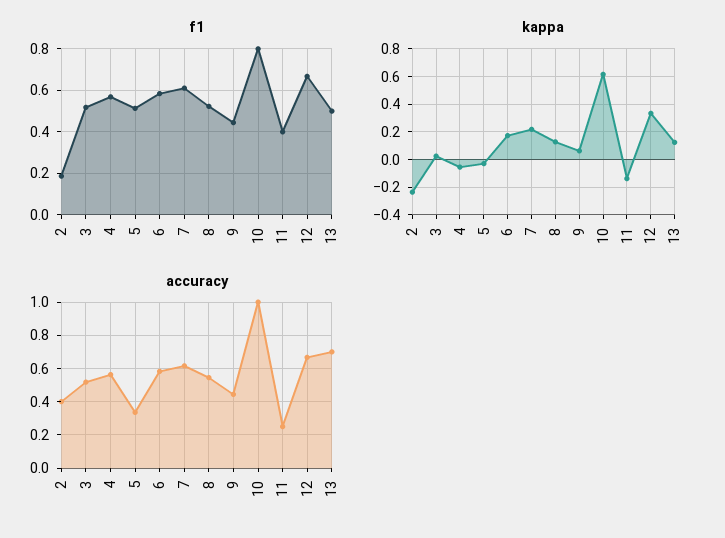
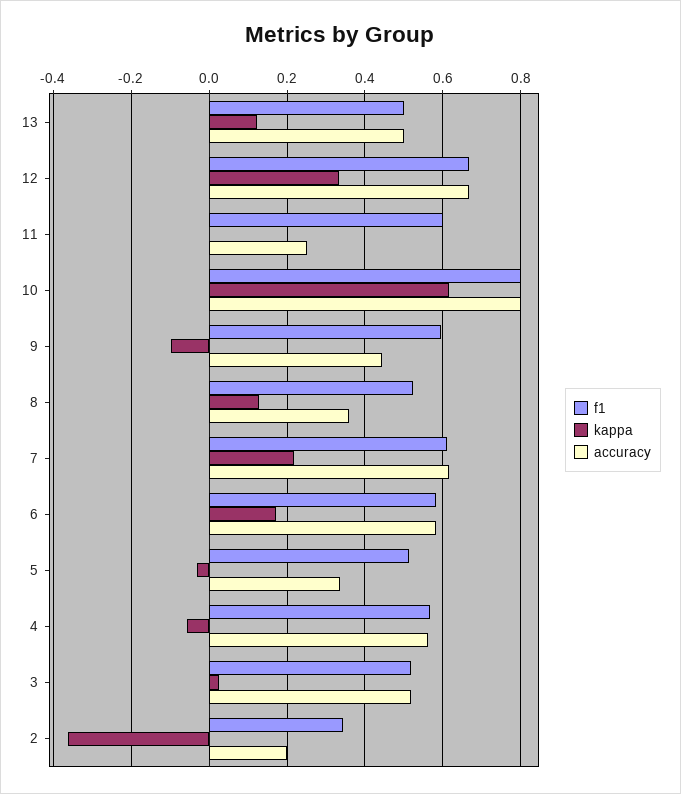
f1, 2: 0.2 -> 0.34
f1, 9: 0.45 -> 0.6
f1, 11: 0.4 -> 0.6
kappa, 2: -0.25 -> -0.36
kappa, 9: 0.05 -> -0.1
kappa, 11: -0.15 -> 0
accuracy, 2: 0.4 -> 0.2
accuracy, 8: 0.55 -> 0.36
accuracy, 10: 1 -> 0.8
accuracy, 13: 0.7 -> 0.5

